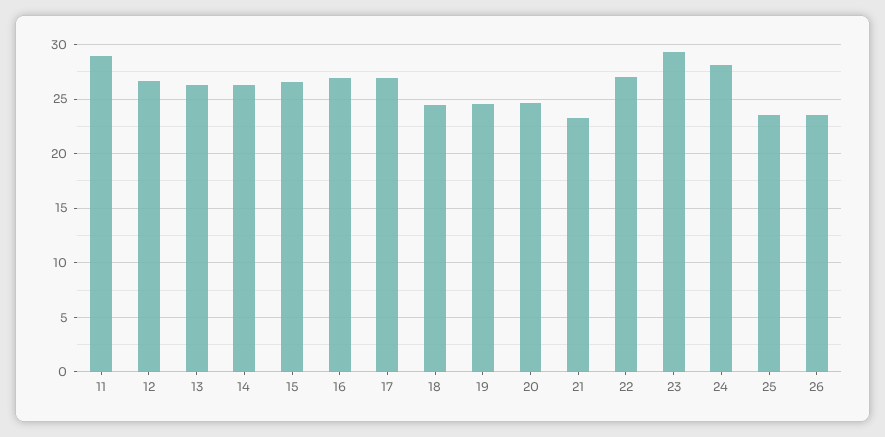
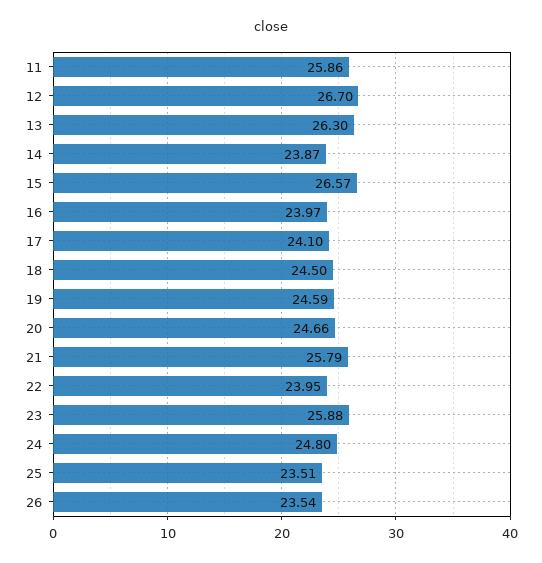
11: 29 -> 25.86
14: 26 -> 23.87
16: 27 -> 23.97
17: 27 -> 24.1
21: 23 -> 25.79
22: 27 -> 23.95
23: 29 -> 25.88
24: 28 -> 24.8

